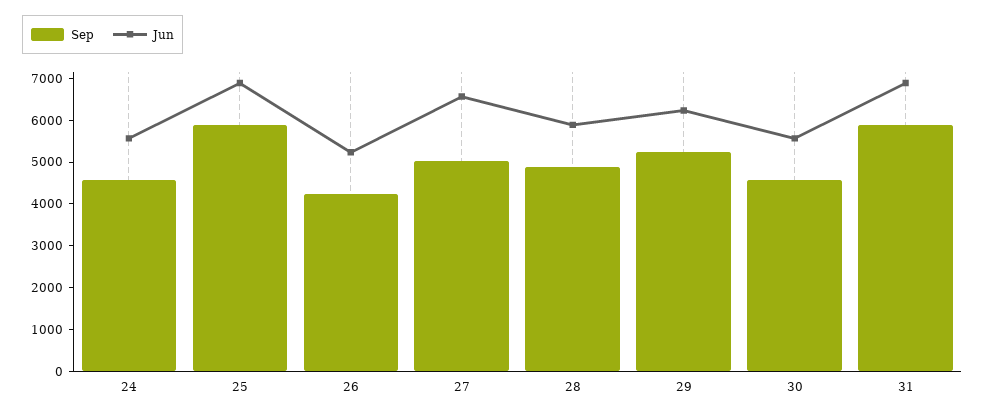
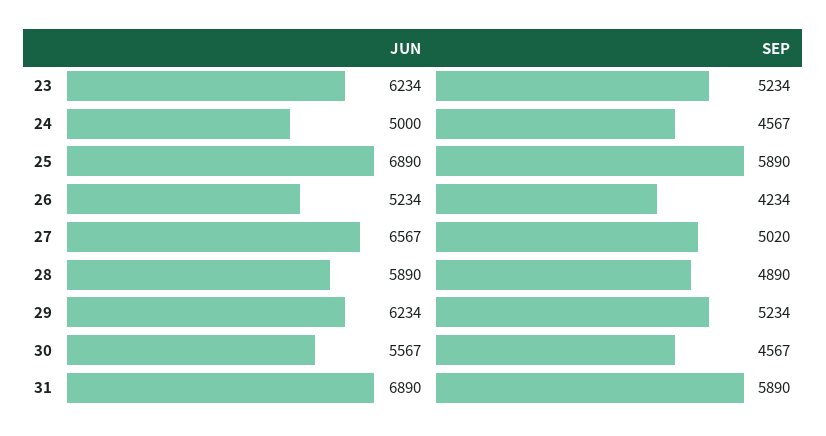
Jun, 24: 5600 -> 5000
Jun, 23: none -> 6234
Sep, 23: none -> 5234

